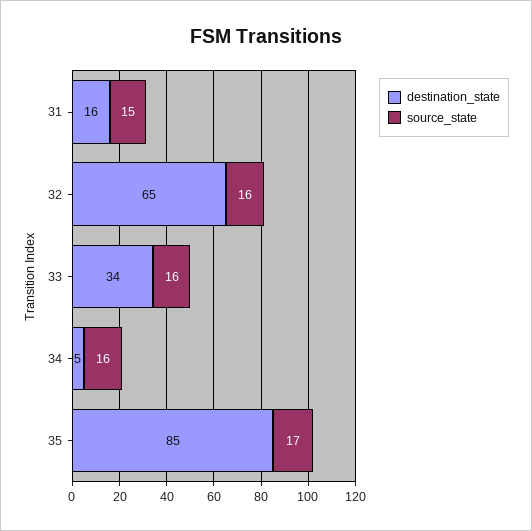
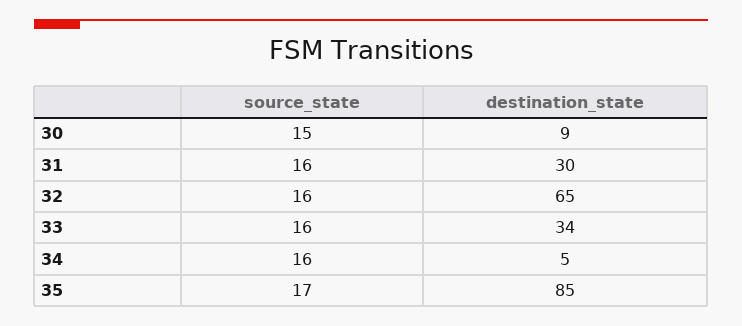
destination_state, 31: 16 -> 30
source_state, 31: 15 -> 16
source_state, 30: none -> 15
destination_state, 30: none -> 9

